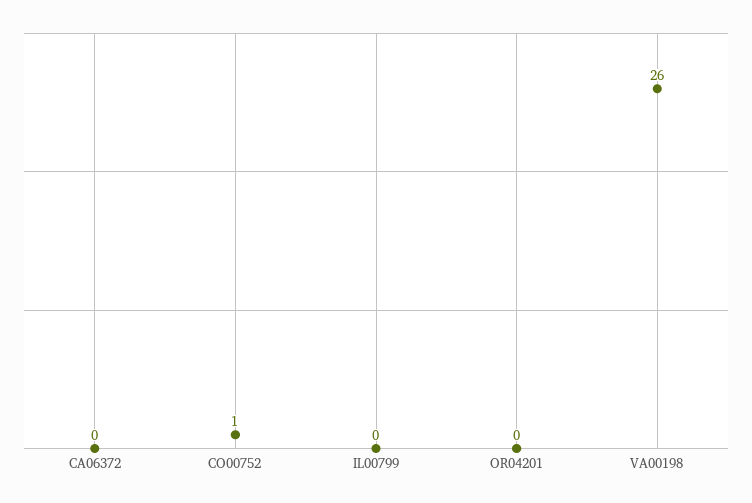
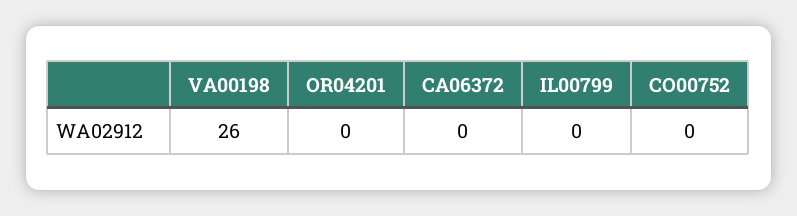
CO00752: 1 -> 0

